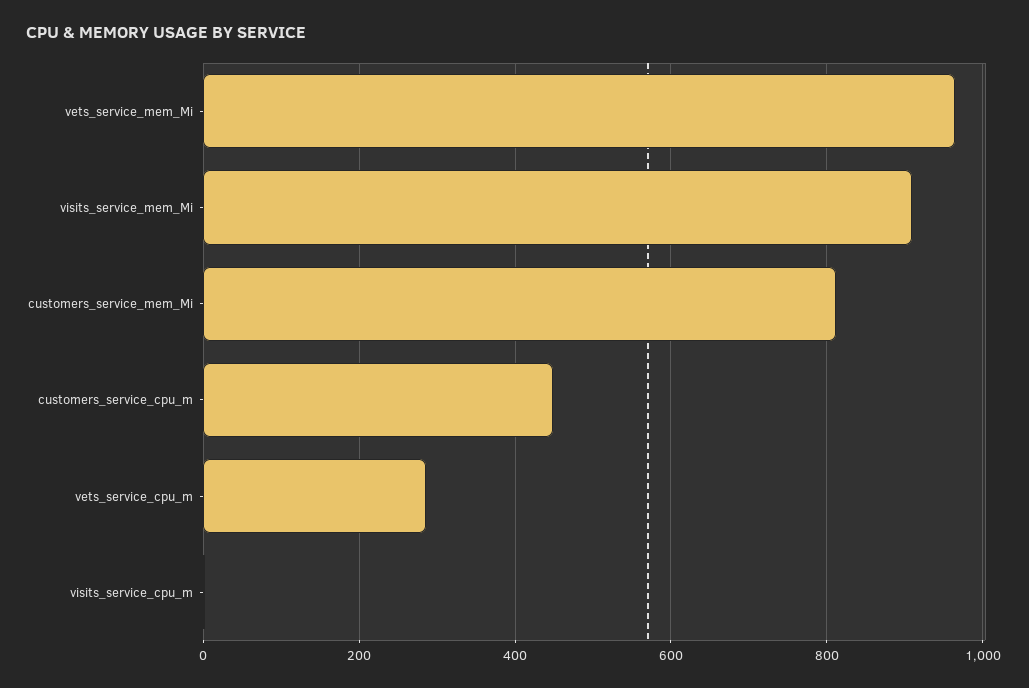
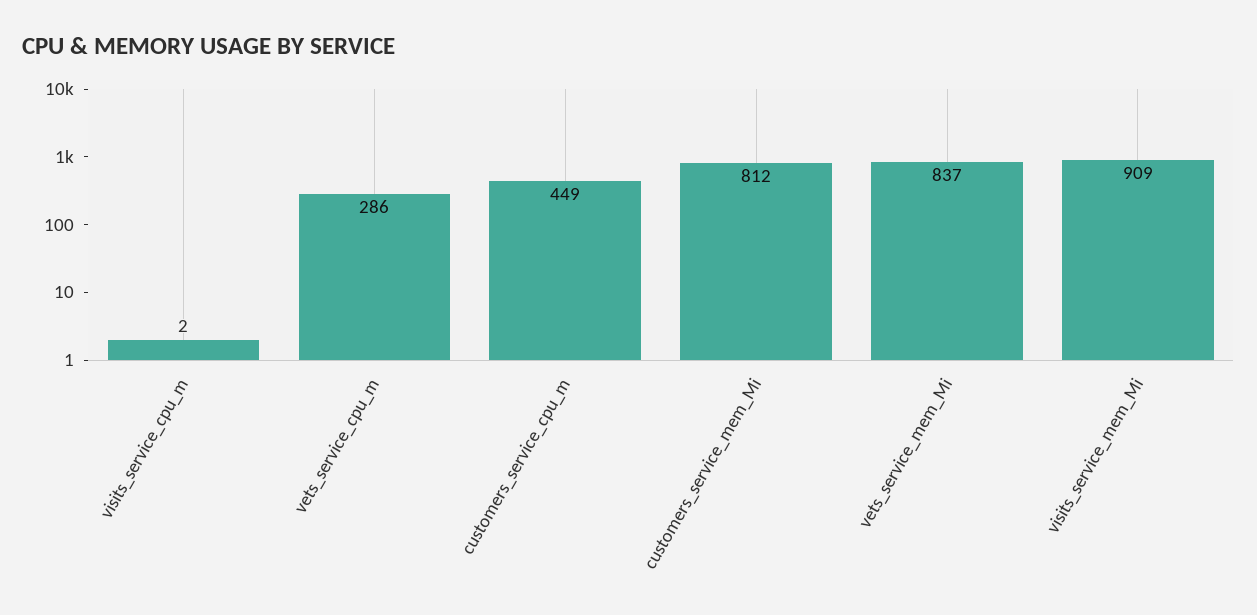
vets_service_mem_Mi: 960 -> 837

